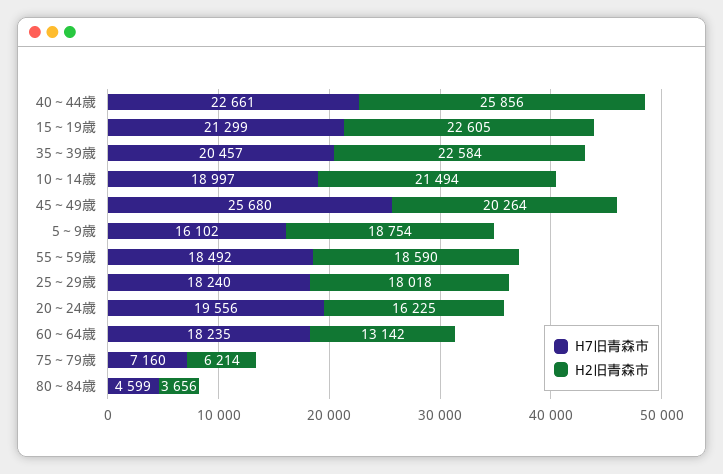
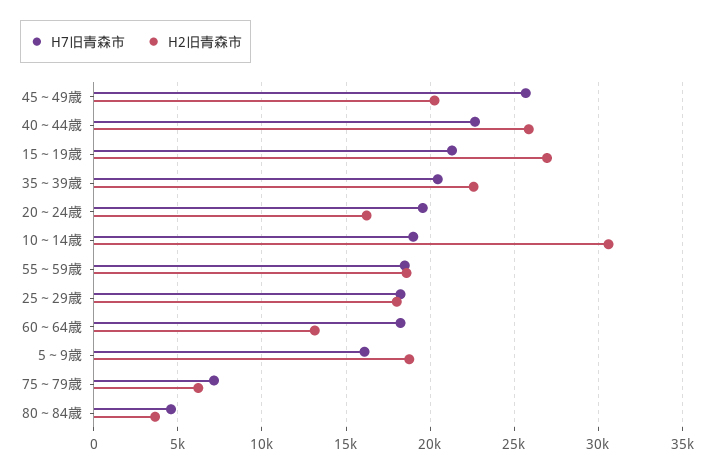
H2旧青森市, 15～19歳: 22605 -> 27000
H2旧青森市, 10～14歳: 21494 -> 30500

